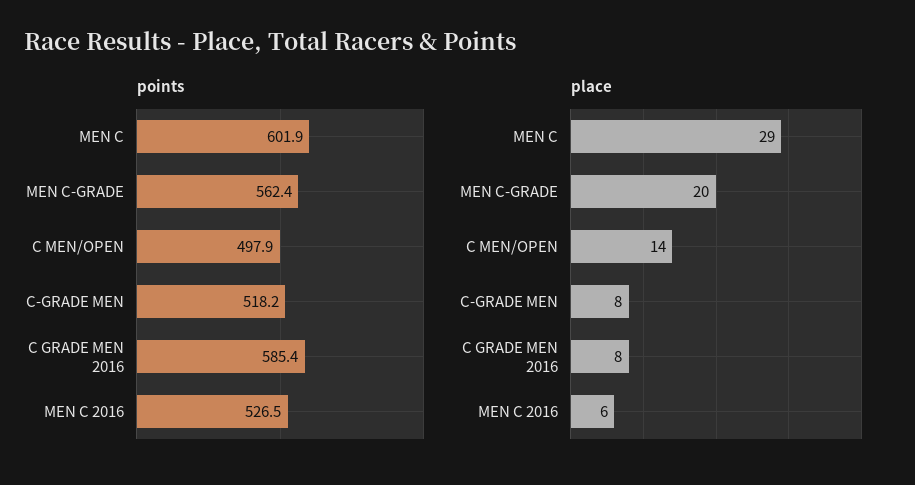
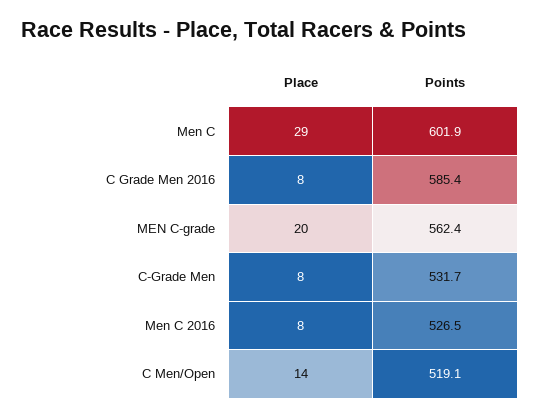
points, C MEN/OPEN: 497.9 -> 519.1
points, C-GRADE MEN: 518.2 -> 531.7
place, MEN C 2016: 6 -> 8

